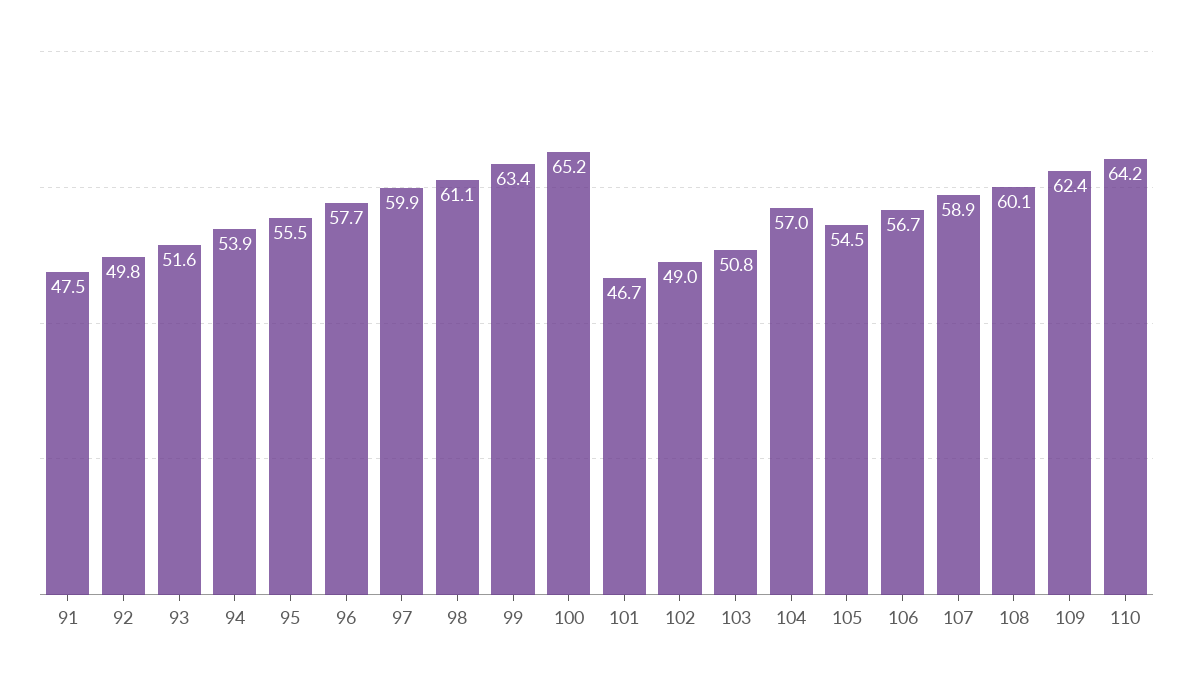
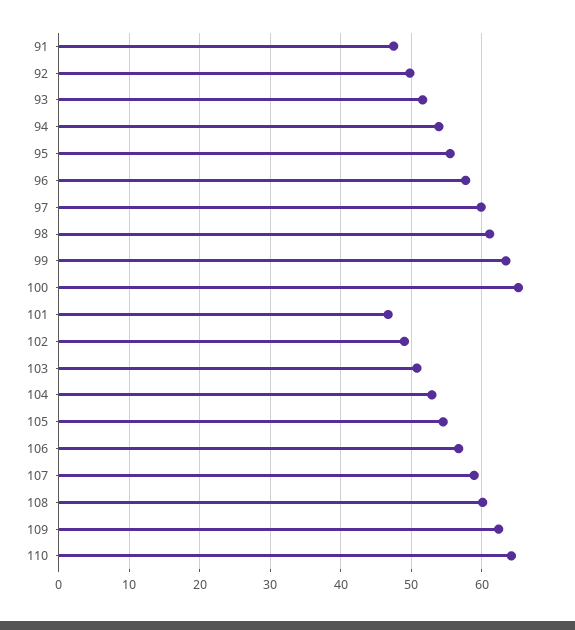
104: 57 -> 53

